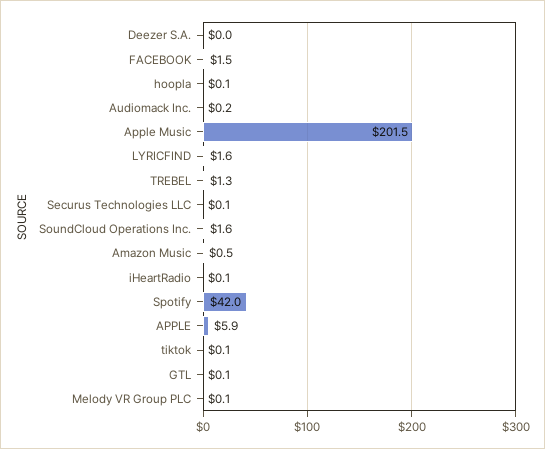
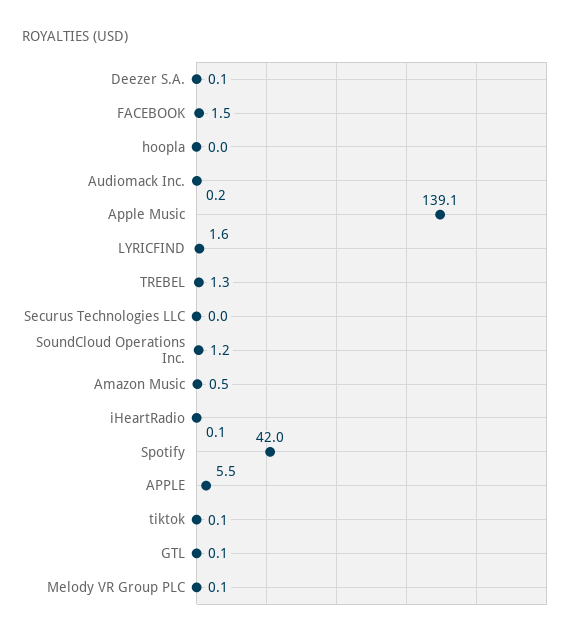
Deezer S.A.: 0 -> 0.1
hoopla: 0.1 -> 0
Apple Music: 201.5 -> 139.1
Securus Technologies LLC: 0.1 -> 0
SoundCloud Operations Inc.: 1.6 -> 1.2
APPLE: 5.9 -> 5.5

